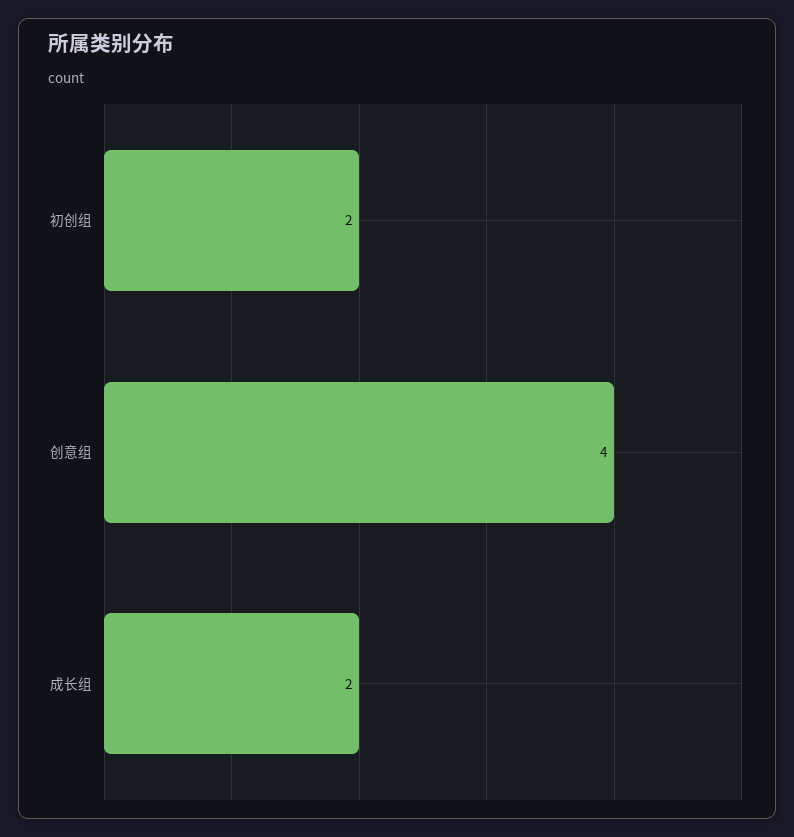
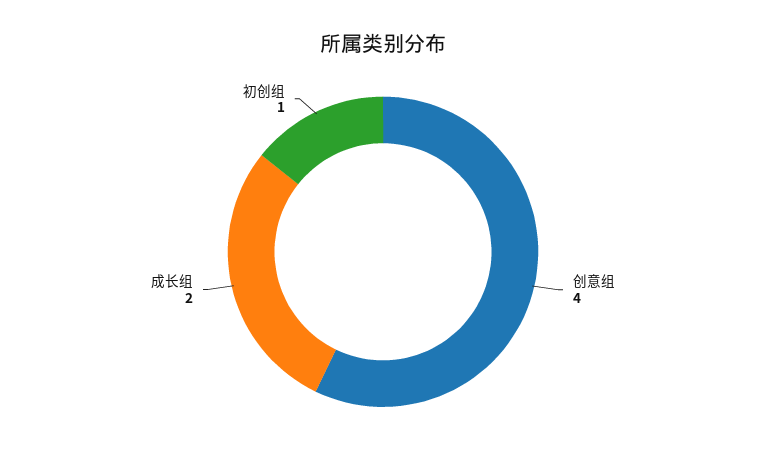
初创组: 2 -> 1

